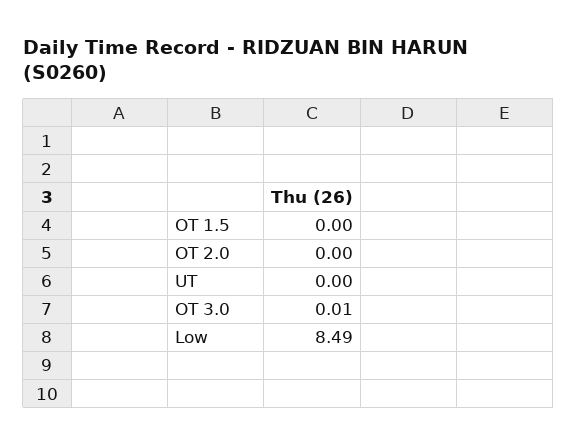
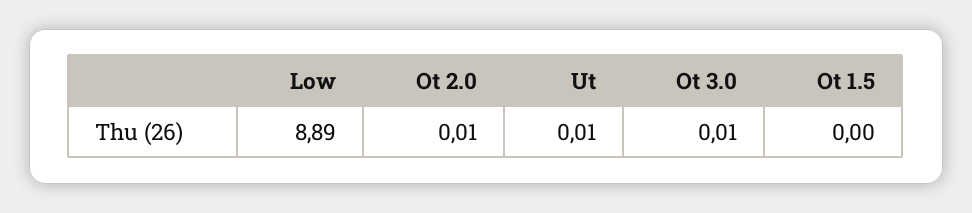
OT 2.0: 0 -> 0.01
UT: 0 -> 0.01
Low: 8.49 -> 8.89

